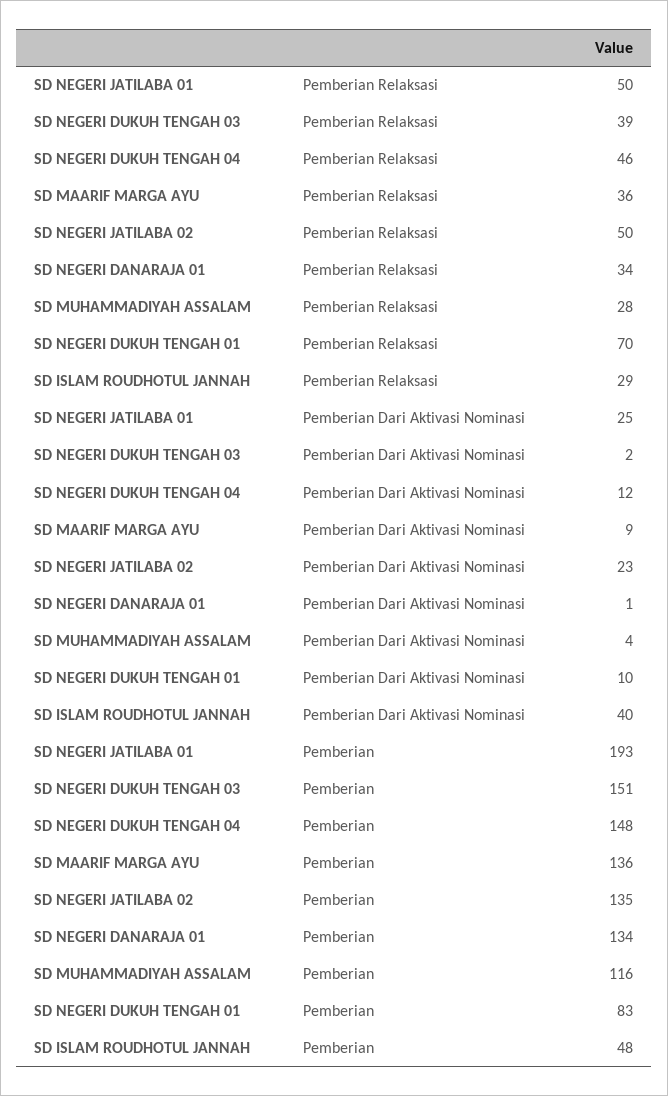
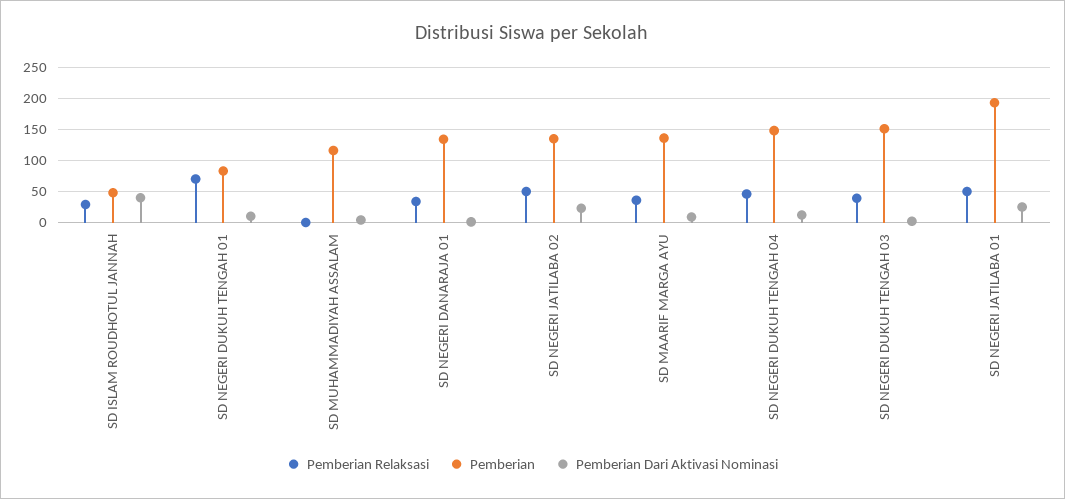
Pemberian Relaksasi, SD MUHAMMADIYAH ASSALAM: 28 -> 0

